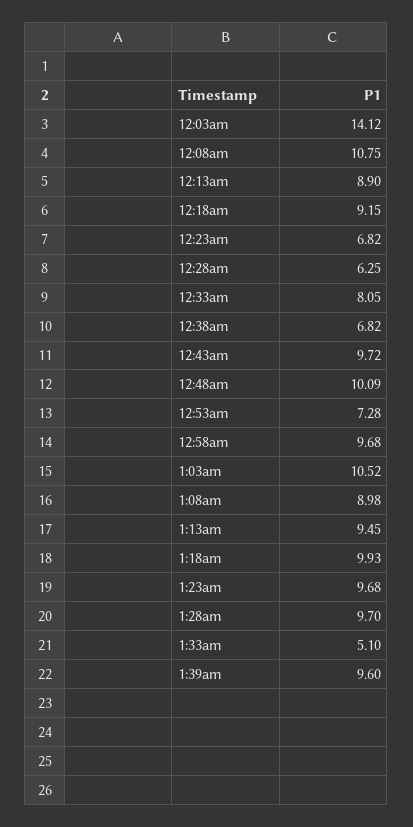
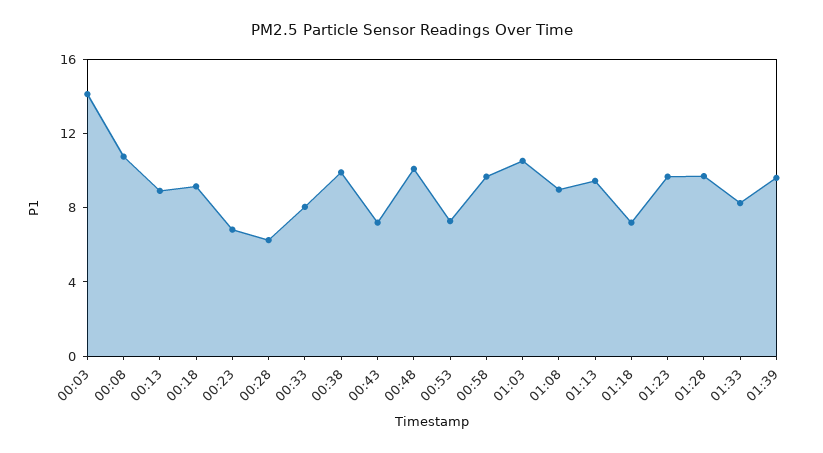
12:38am: 6.82 -> 10
12:43am: 9.72 -> 7
1:18am: 9.93 -> 7
1:33am: 5.1 -> 8

